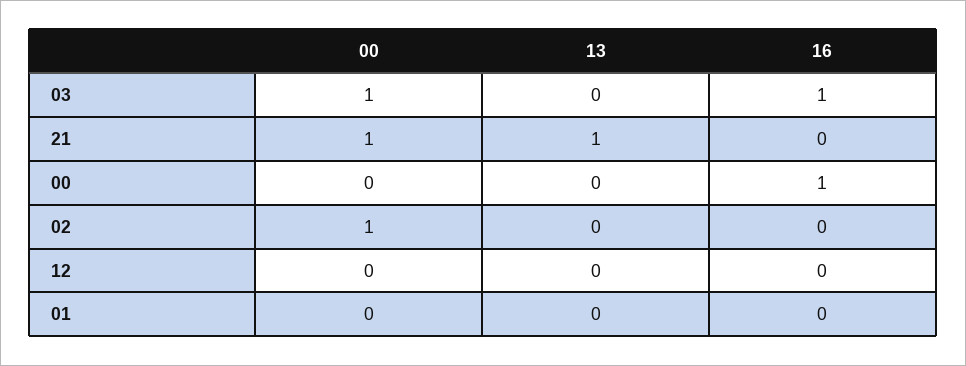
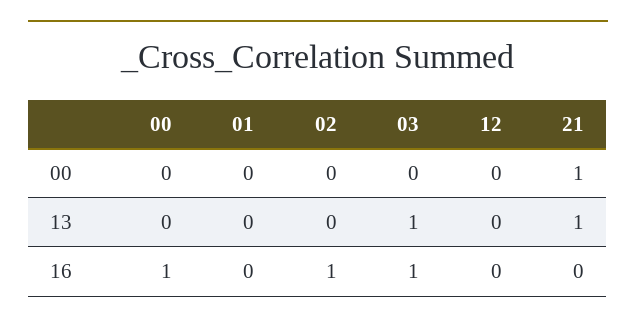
00, 03: 1 -> 0
13, 03: 0 -> 1
00, 02: 1 -> 0
16, 02: 0 -> 1

